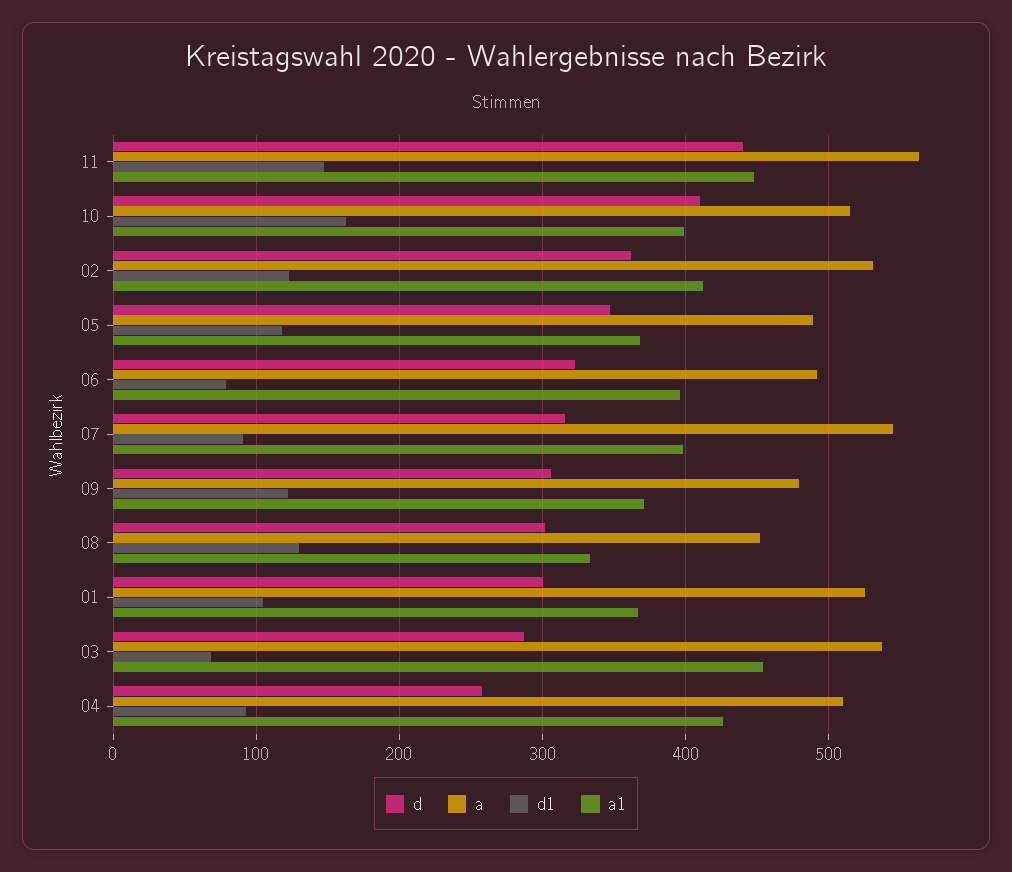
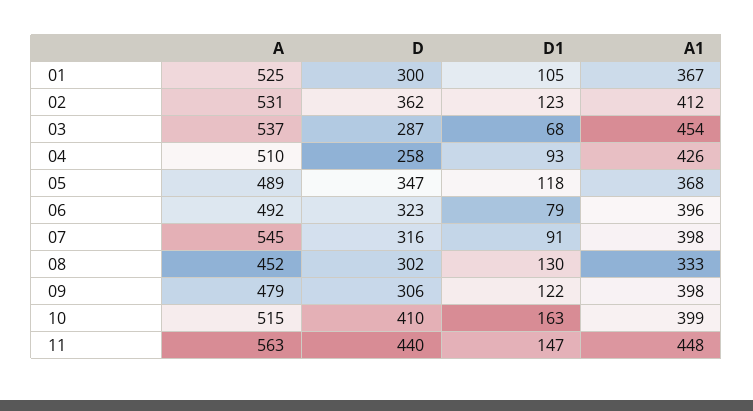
a1, 09: 370 -> 398

